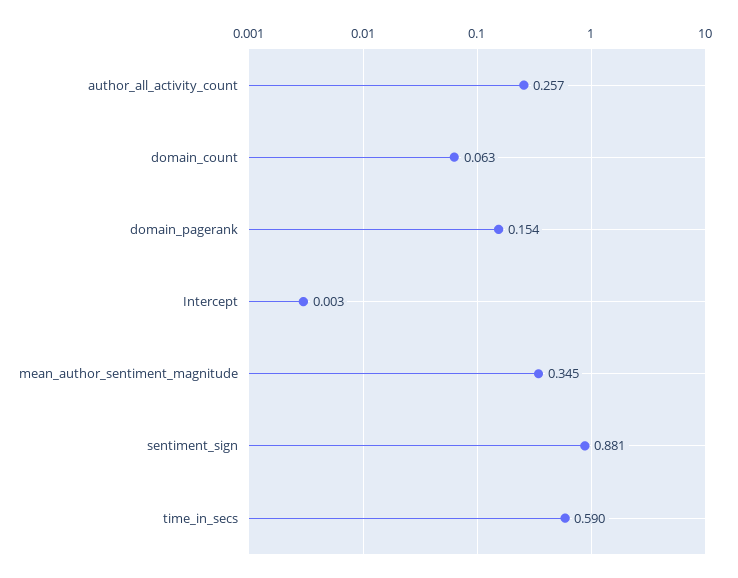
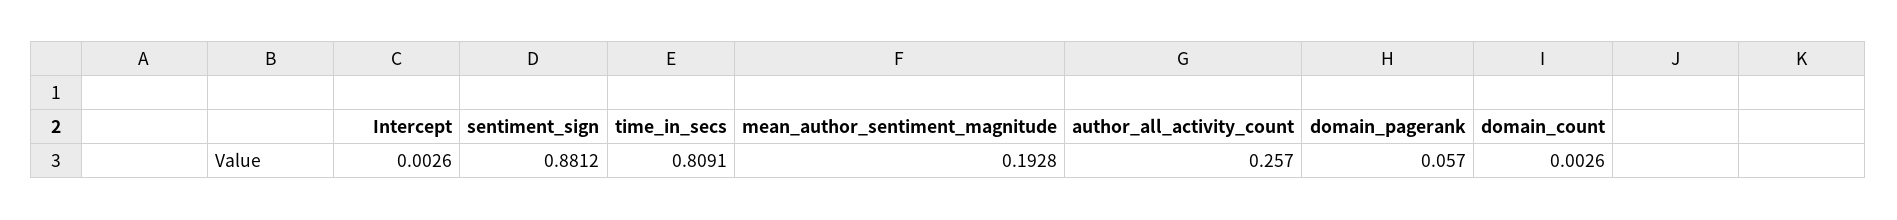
domain_count: 0.063 -> 0.0026
domain_pagerank: 0.154 -> 0.057
mean_author_sentiment_magnitude: 0.345 -> 0.1928
time_in_secs: 0.59 -> 0.8091

